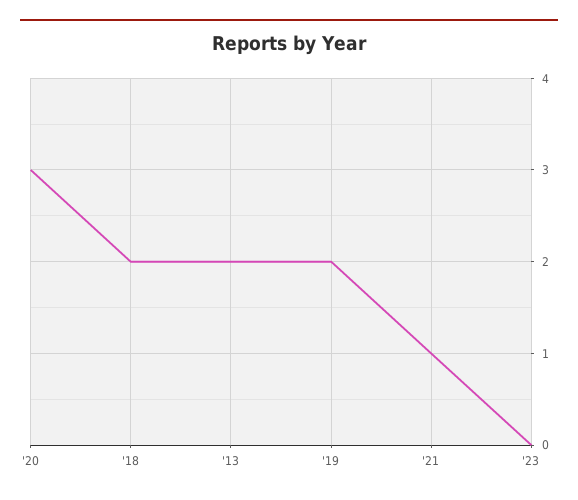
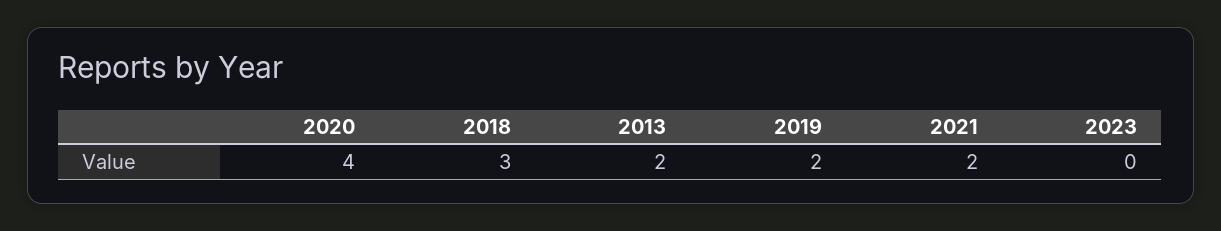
'20: 3 -> 4
'18: 2 -> 3
'21: 1 -> 2

